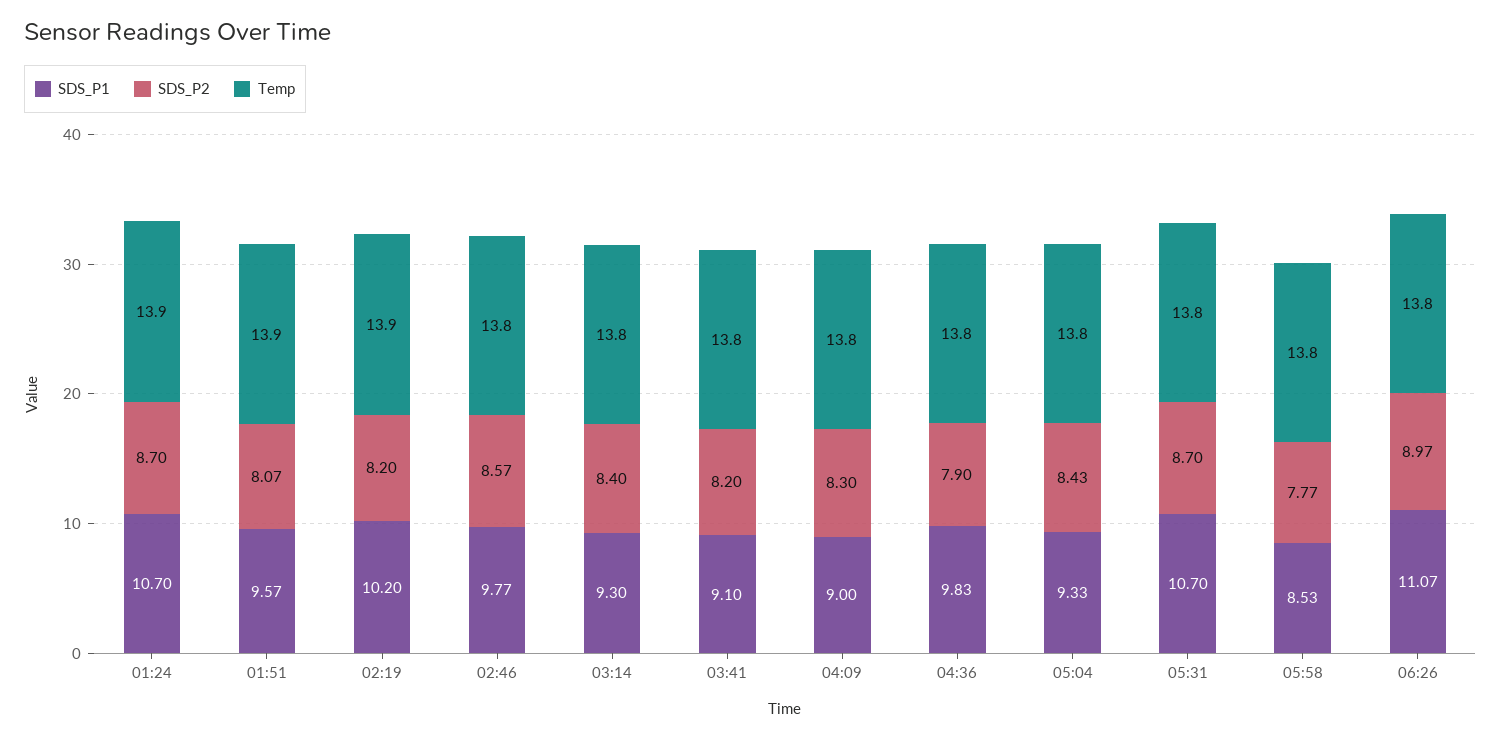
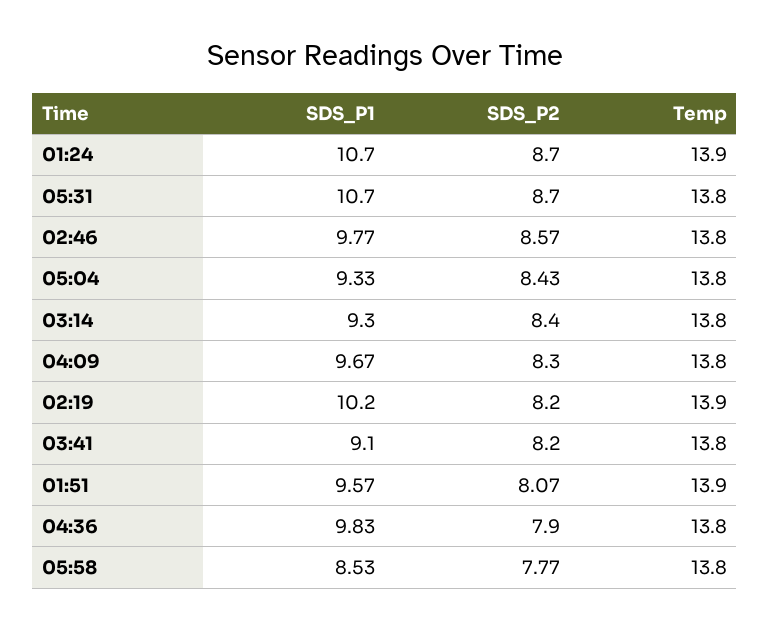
SDS_P1, 04:09: 9 -> 9.67
SDS_P1, 06:26: 11.07 -> none
SDS_P2, 06:26: 8.97 -> none
Temp, 06:26: 13.8 -> none

